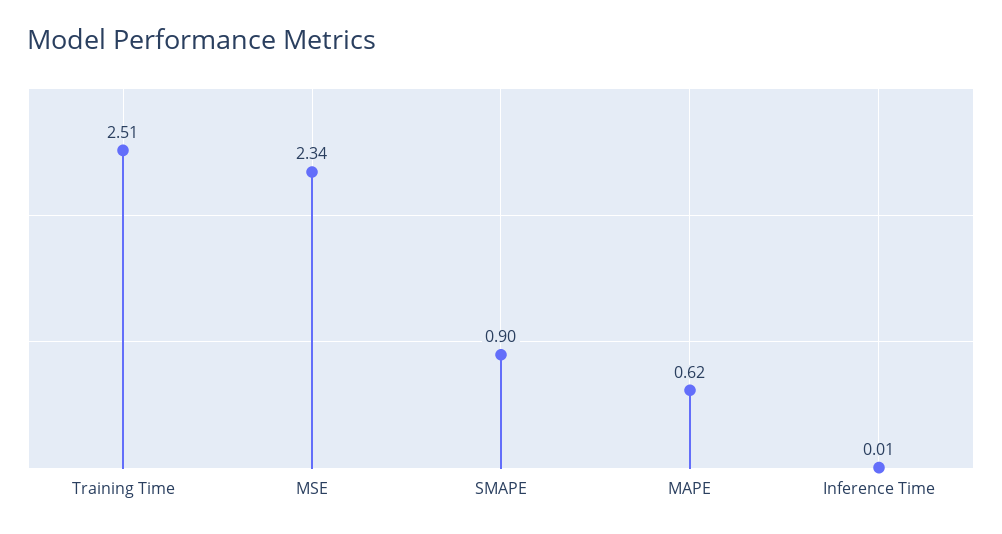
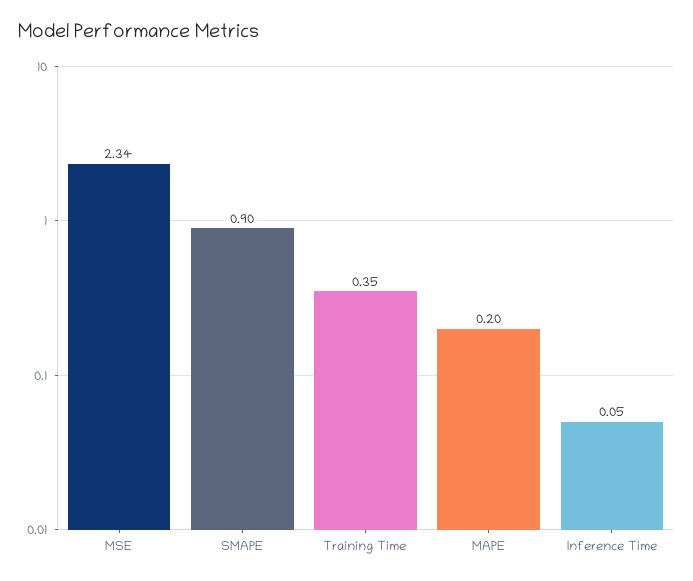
Training Time: 2.51 -> 0.35
MAPE: 0.62 -> 0.2
Inference Time: 0.01 -> 0.05

